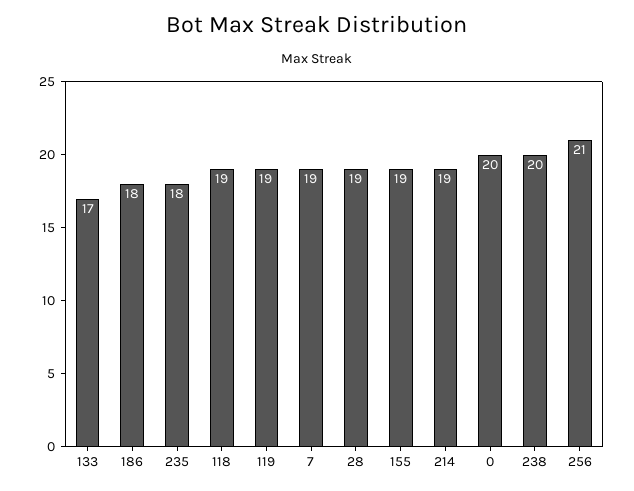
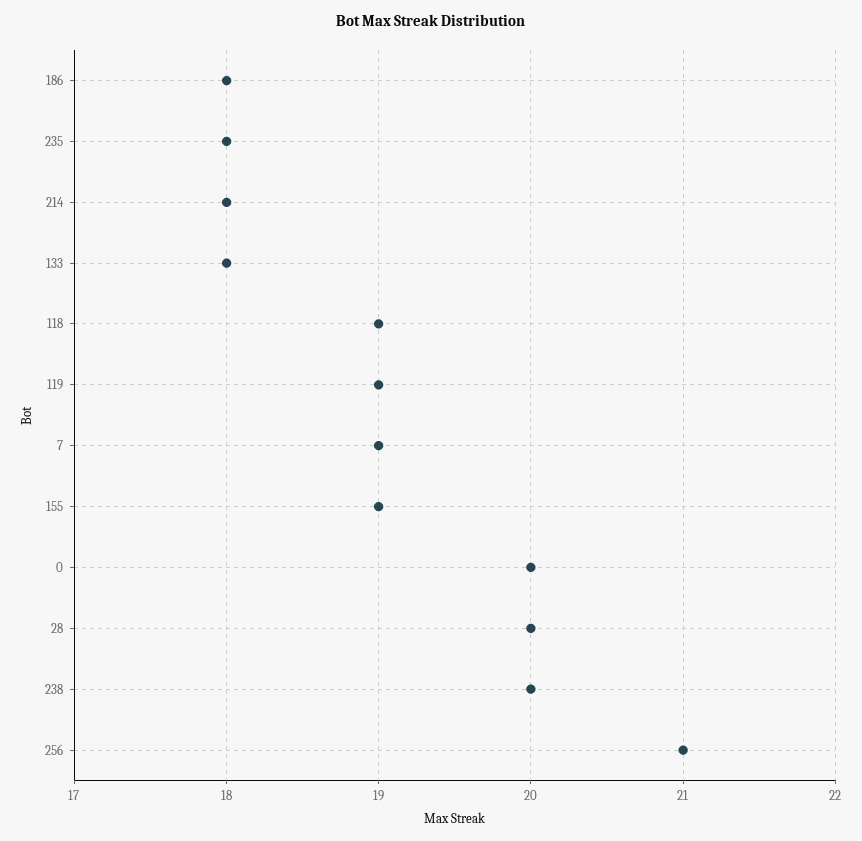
133: 17 -> 18
28: 19 -> 20
214: 19 -> 18

